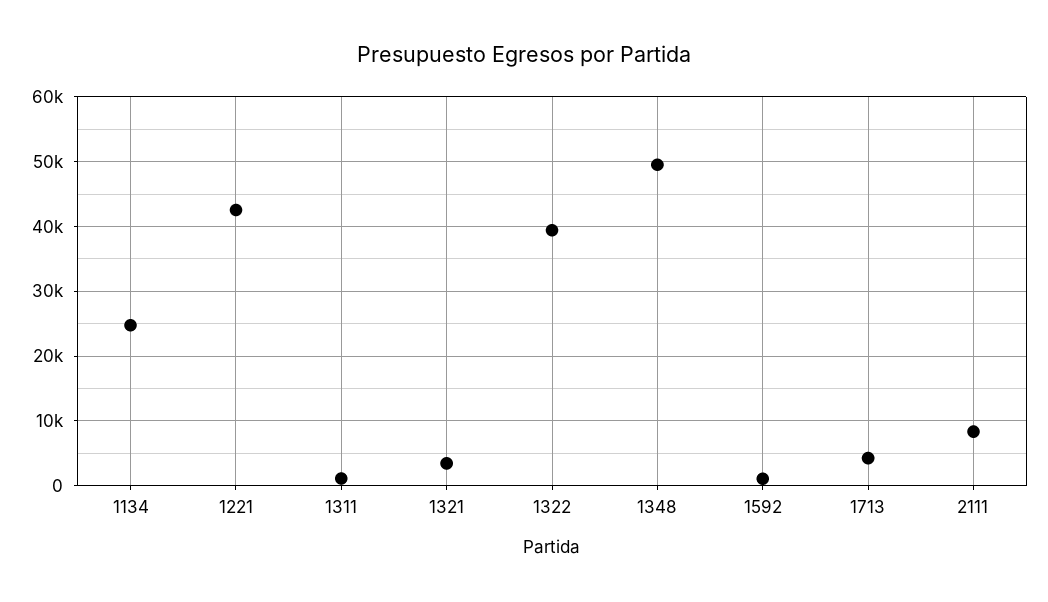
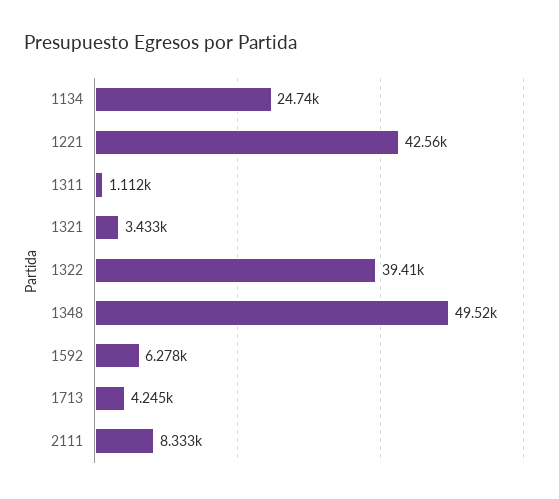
1592: 1000 -> 6278

